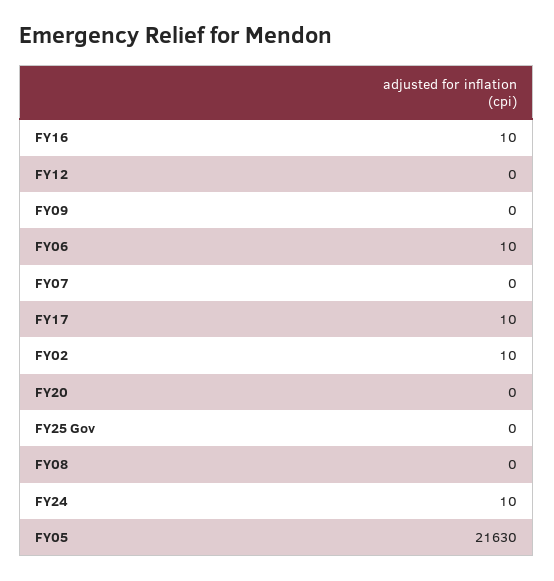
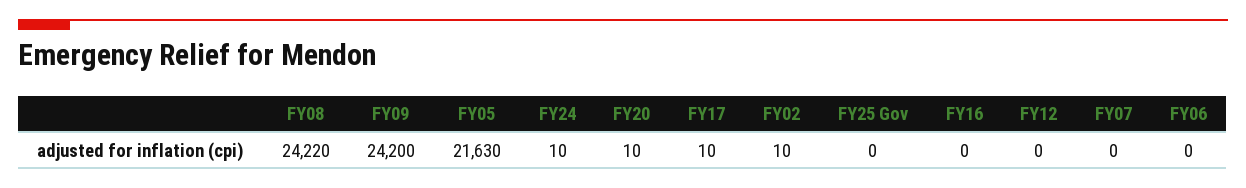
FY16: 10 -> 0
FY09: 0 -> 24200
FY06: 10 -> 0
FY20: 0 -> 10
FY08: 0 -> 24220

